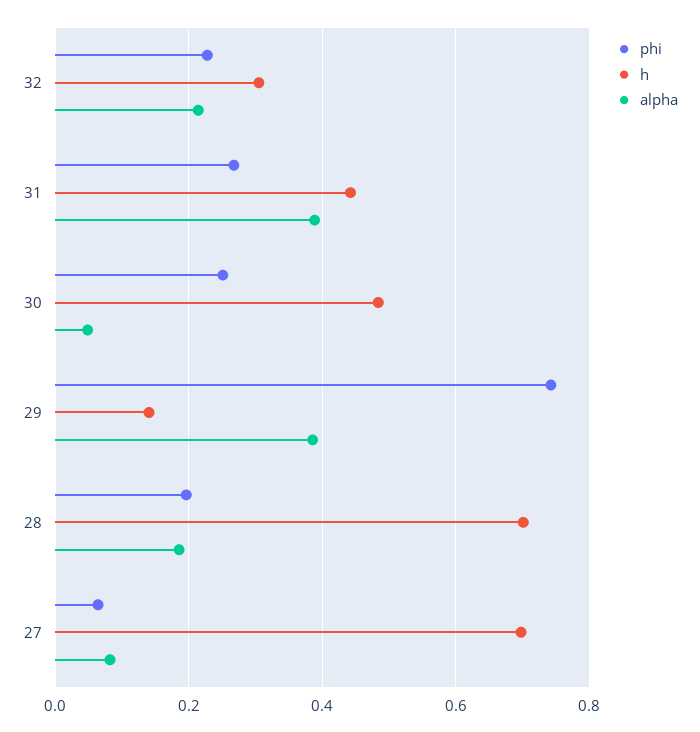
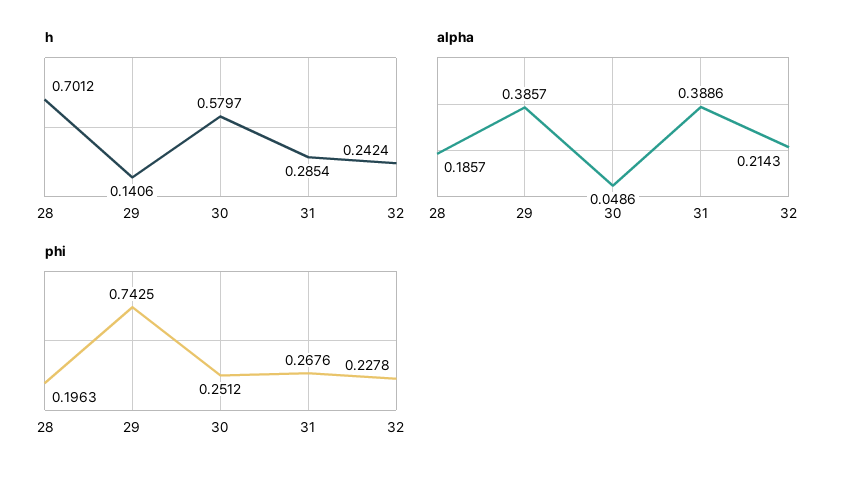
h, 32: 0.3 -> 0.2424
h, 31: 0.44 -> 0.2854
h, 30: 0.48 -> 0.5797
phi, 27: 0.06 -> none
h, 27: 0.7 -> none
alpha, 27: 0.08 -> none

